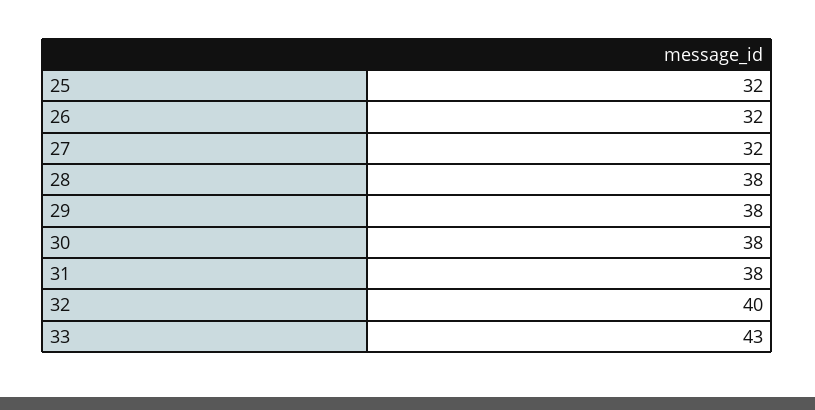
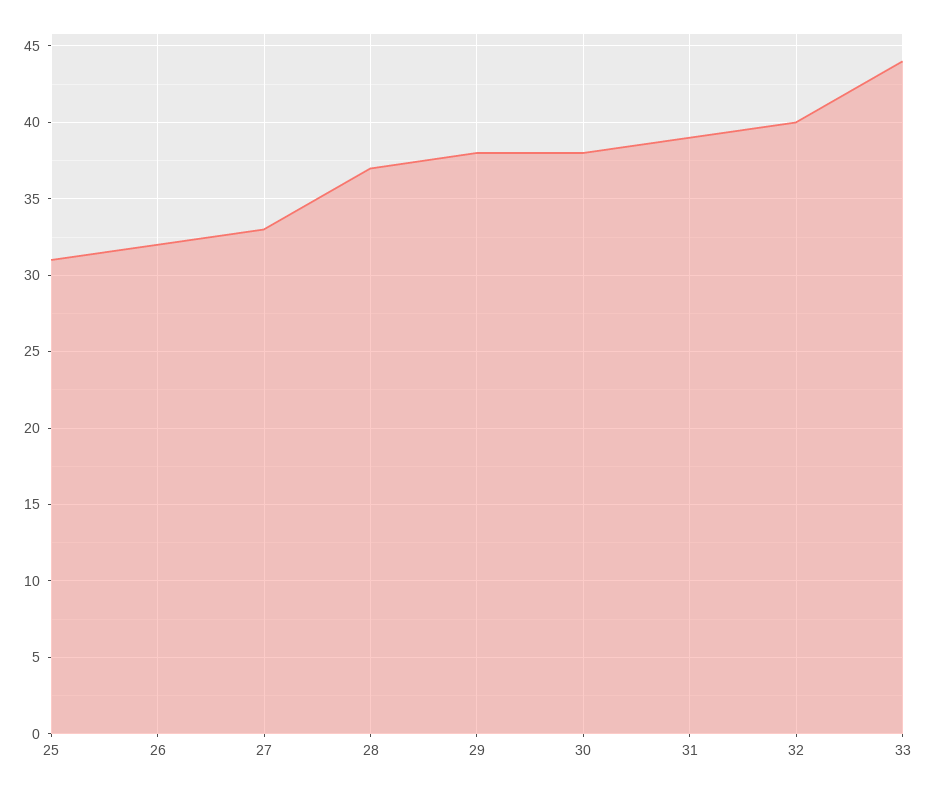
25: 32 -> 31
27: 32 -> 33
28: 38 -> 37
31: 38 -> 39
33: 43 -> 44

